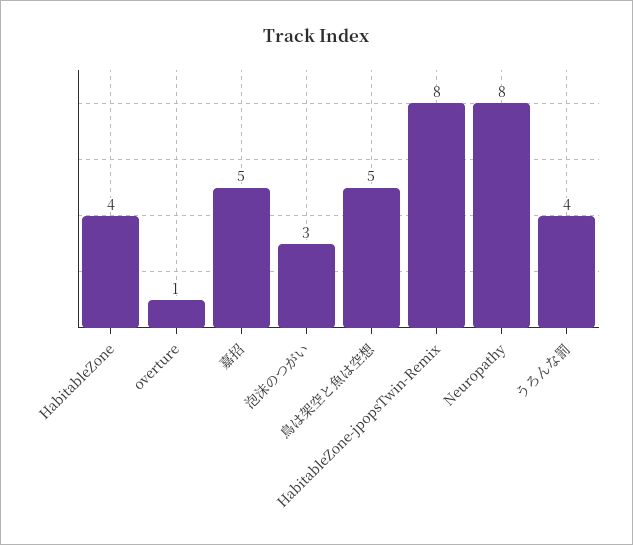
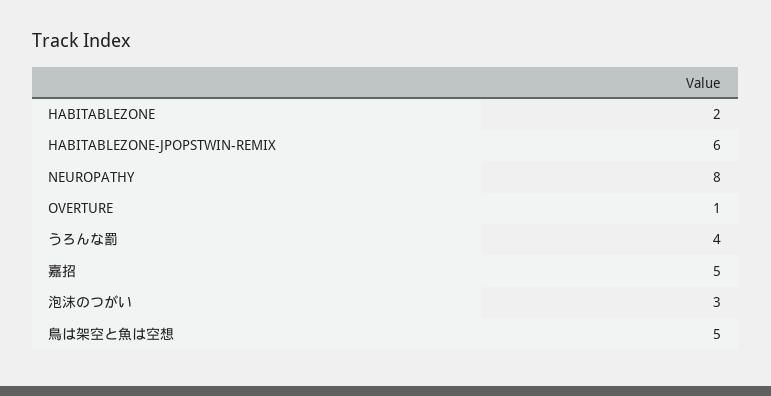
HabitableZone: 4 -> 2
HabitableZone-jpopsTwin-Remix: 8 -> 6

